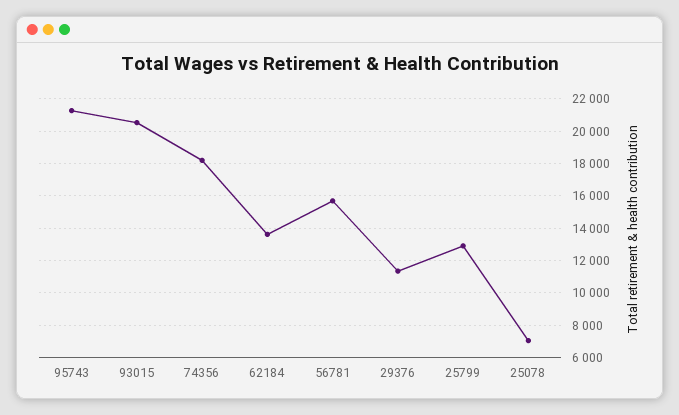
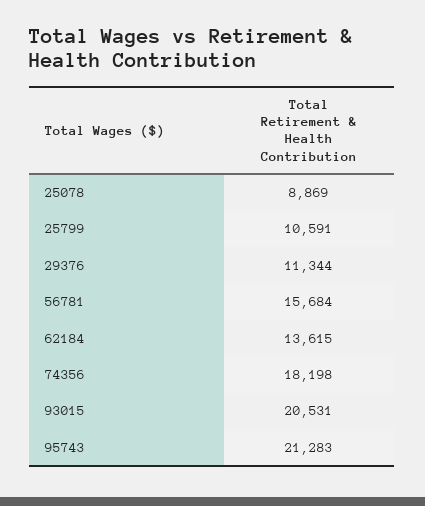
25799: 13000 -> 10591
25078: 7000 -> 8869

